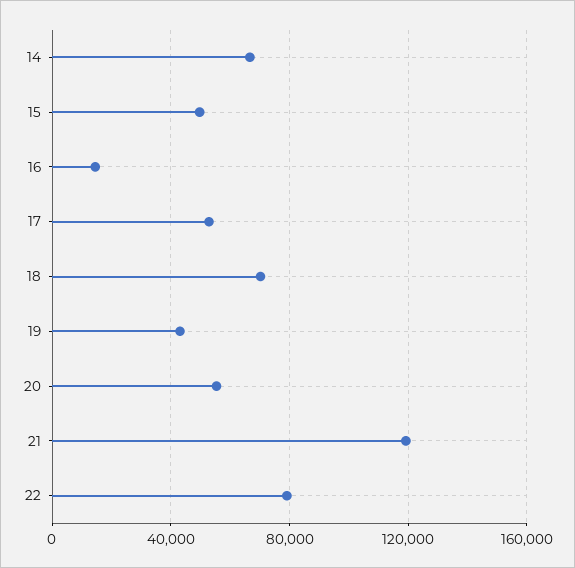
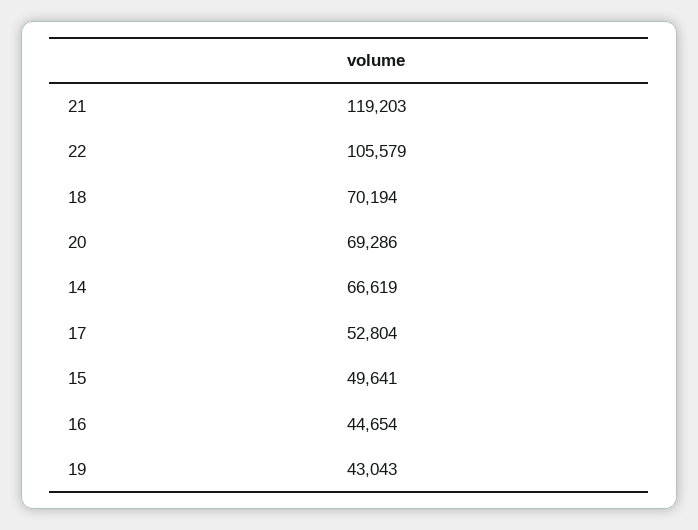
16: 15000 -> 44654
20: 55000 -> 69286
22: 80000 -> 105579

